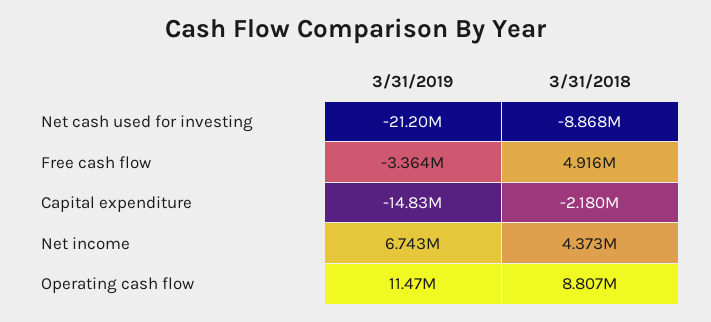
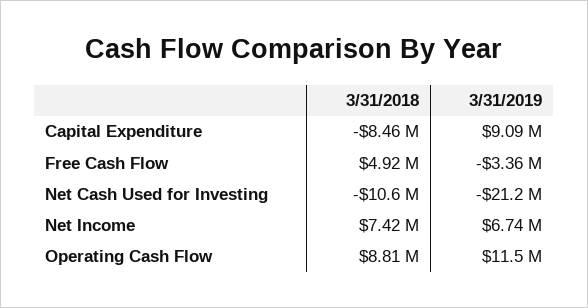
3/31/2018, Net cash used for investing: -8868000 -> -10600000
3/31/2019, Capital expenditure: -14830000 -> 9090000
3/31/2018, Capital expenditure: -2180000 -> -8460000
3/31/2018, Net income: 4373000 -> 7420000

